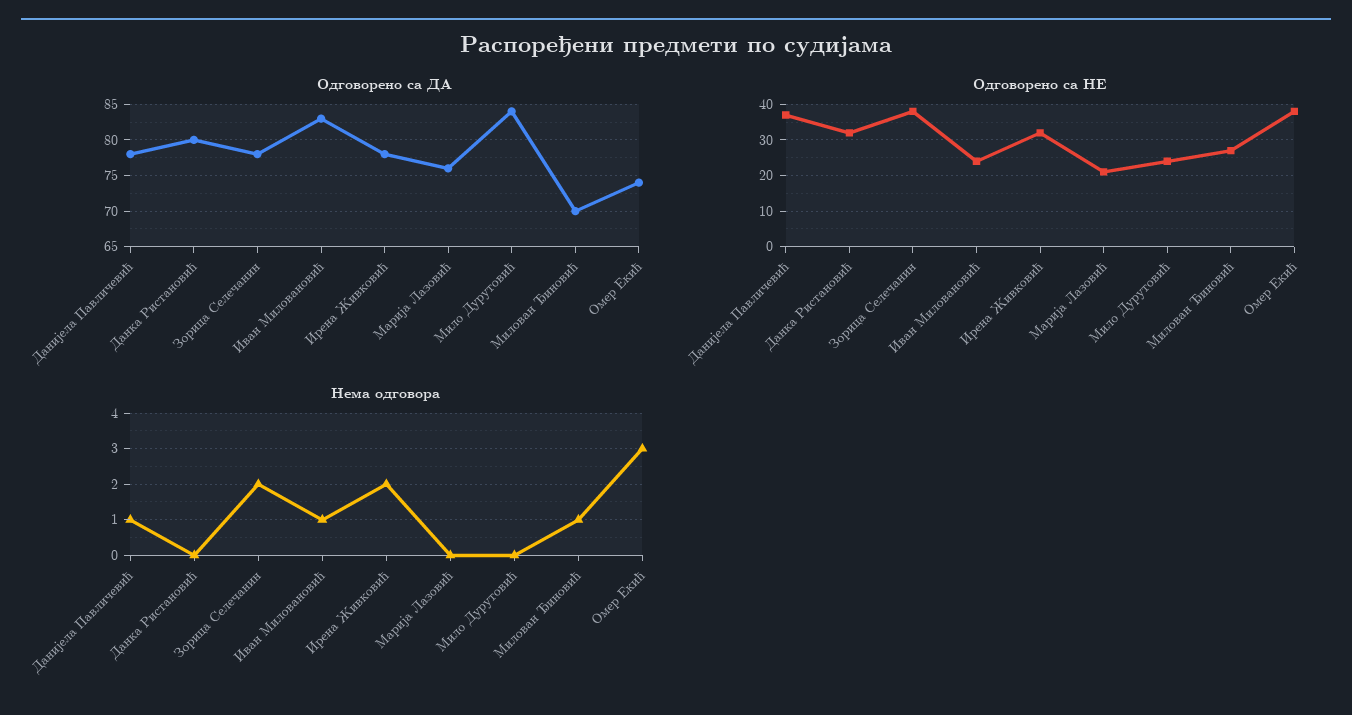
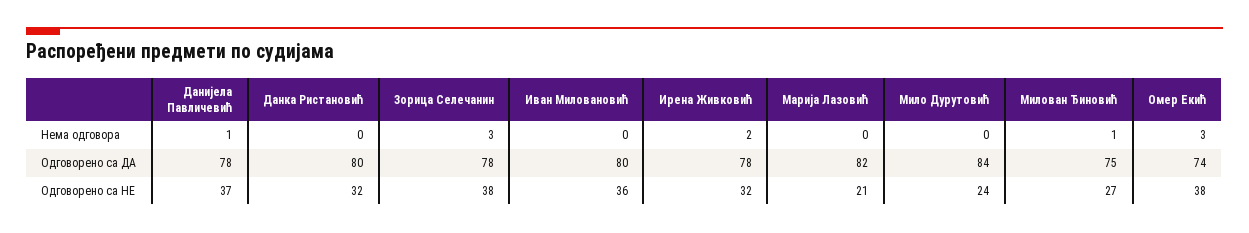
Одговорено са ДА, Иван Миловановић: 83 -> 80
Одговорено са ДА, Марија Лазовић: 76 -> 82
Одговорено са ДА, Милован Ђиновић: 70 -> 75
Одговорено са НЕ, Иван Миловановић: 25 -> 36
Нема одговора, Зорица Селечанин: 2 -> 3
Нема одговора, Иван Миловановић: 1 -> 0

